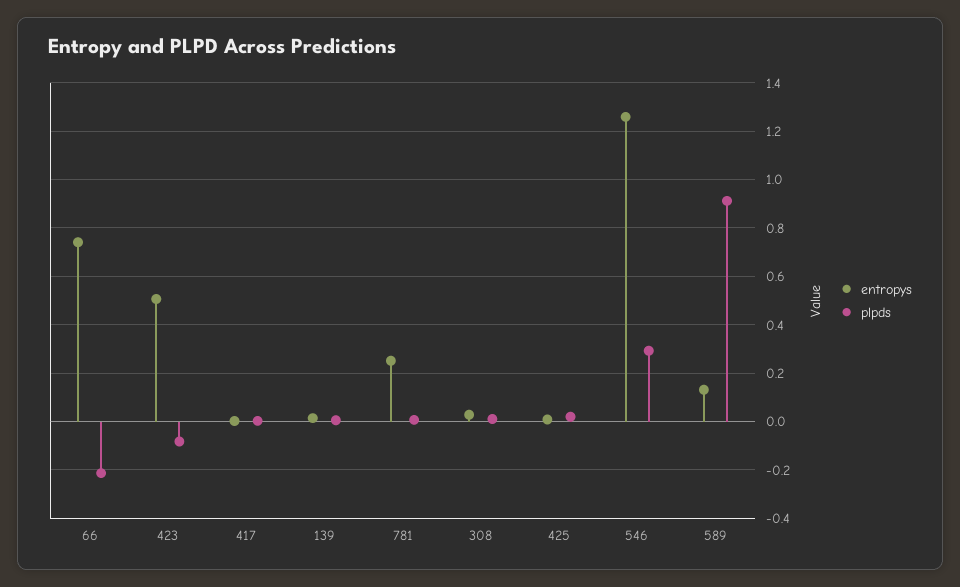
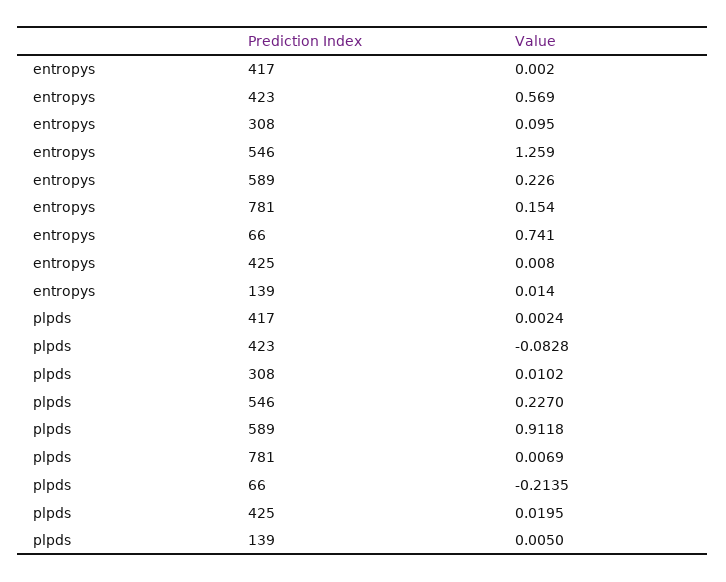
entropys, 423: 0.5 -> 0.569
entropys, 781: 0.25 -> 0.154
entropys, 308: 0.025 -> 0.095
plpds, 546: 0.3 -> 0.227
entropys, 589: 0.125 -> 0.226

